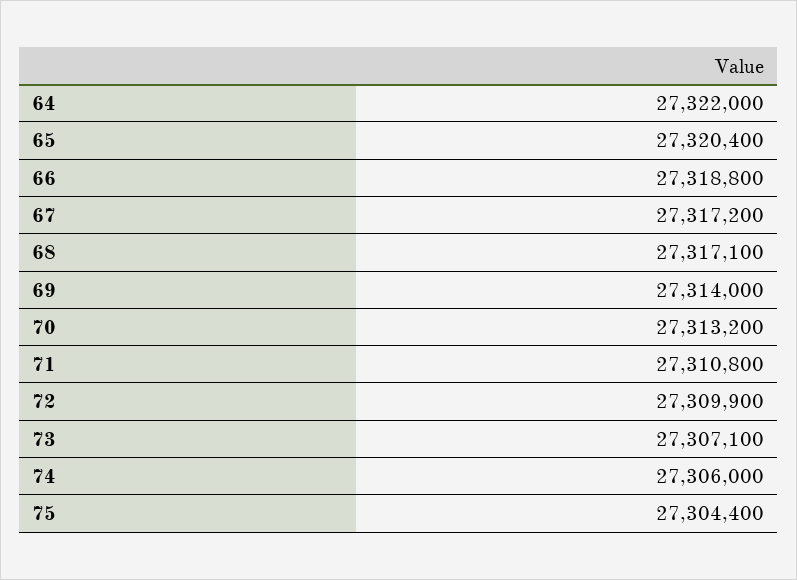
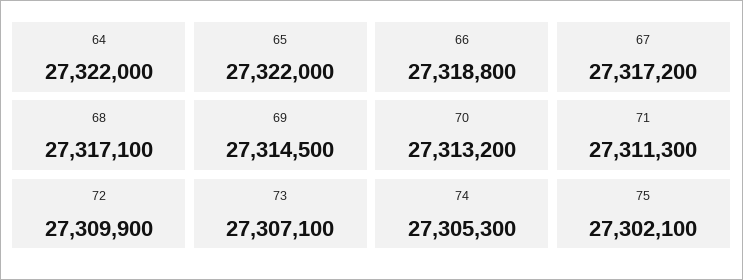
65: 27320400 -> 27322000
69: 27314000 -> 27314500
71: 27310800 -> 27311300
74: 27306000 -> 27305300
75: 27304400 -> 27302100

